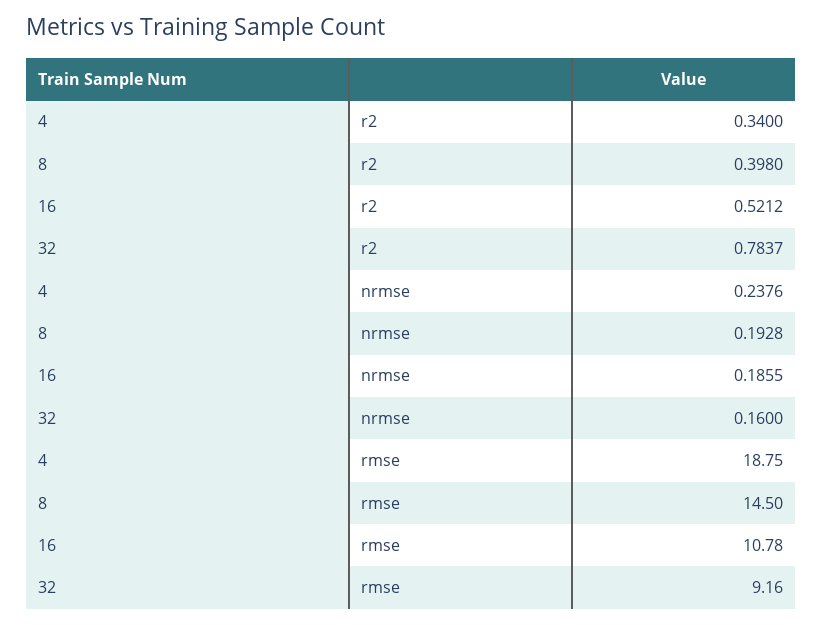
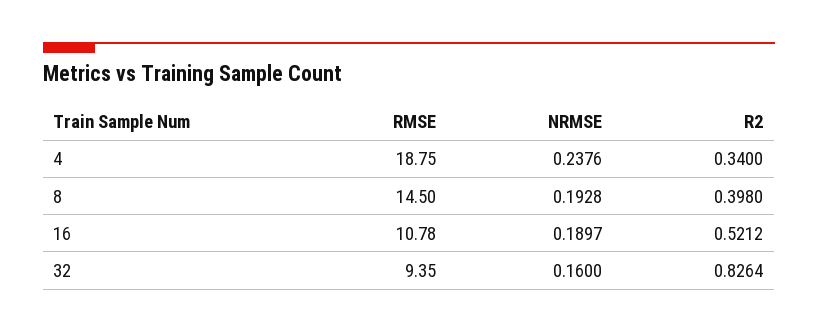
32, r2: 0.7837 -> 0.8264
16, nrmse: 0.1855 -> 0.1897
32, rmse: 9.16 -> 9.35

